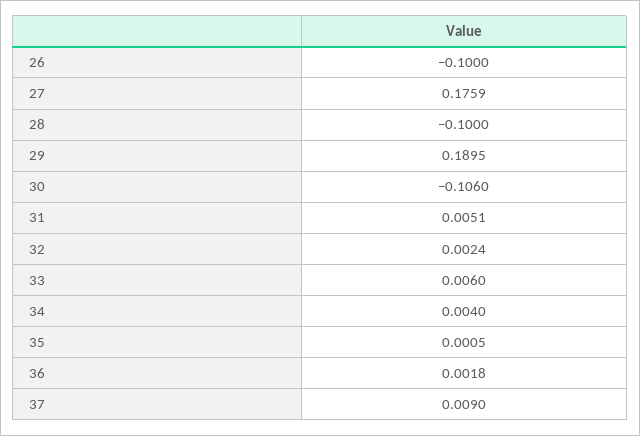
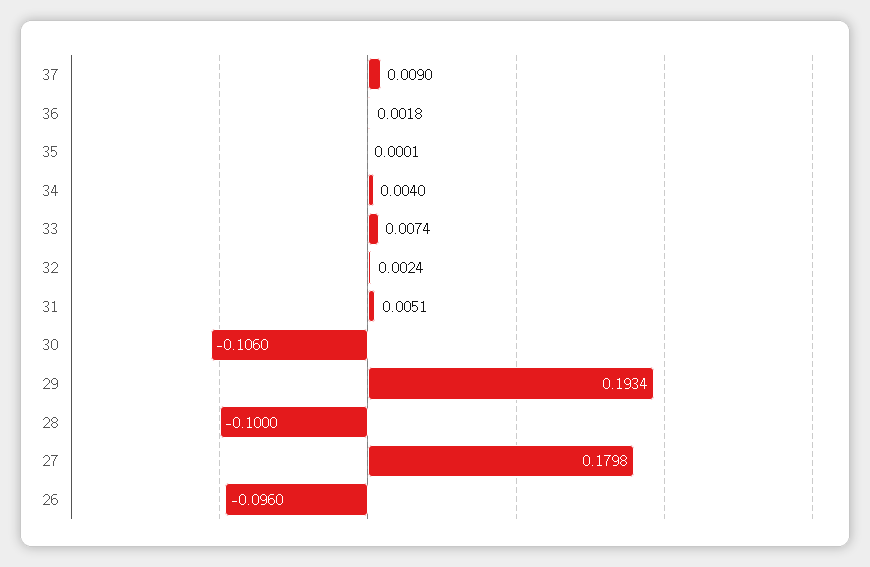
26: -0.1 -> -0.096
27: 0.1759 -> 0.1798
29: 0.1895 -> 0.1934
33: 0.006 -> 0.0074
35: 0.0005 -> 0.0001

